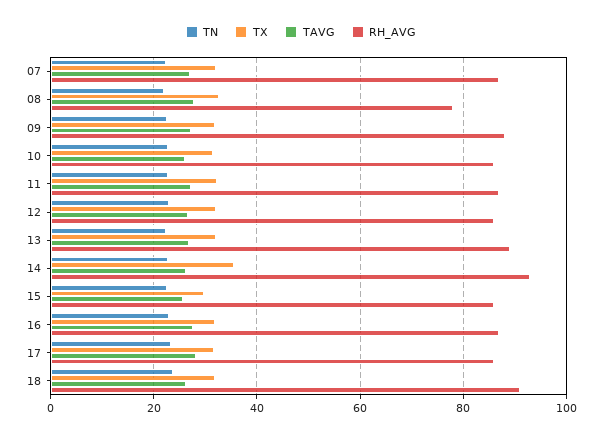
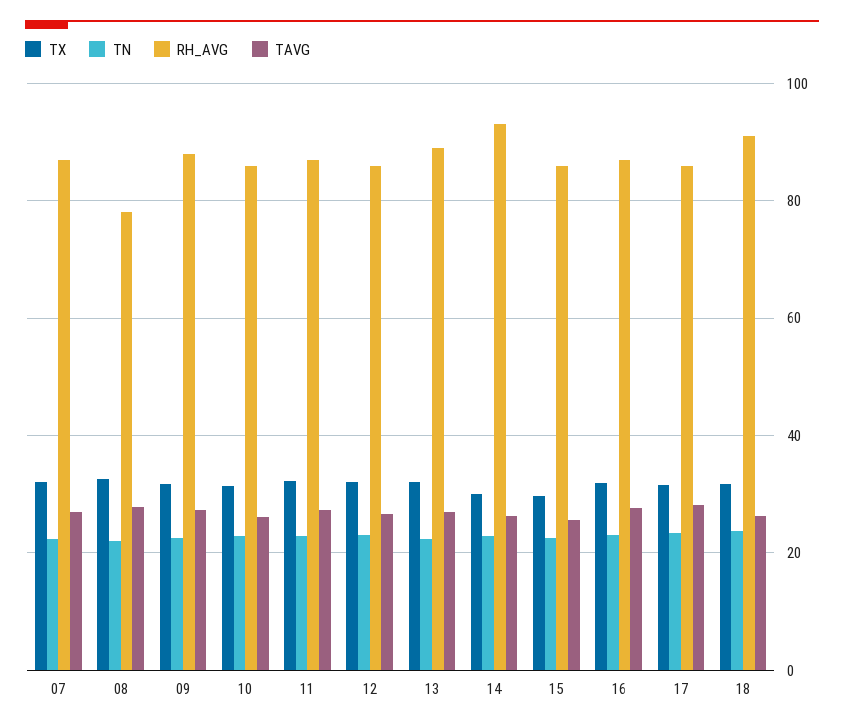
TX, 14: 36 -> 30

